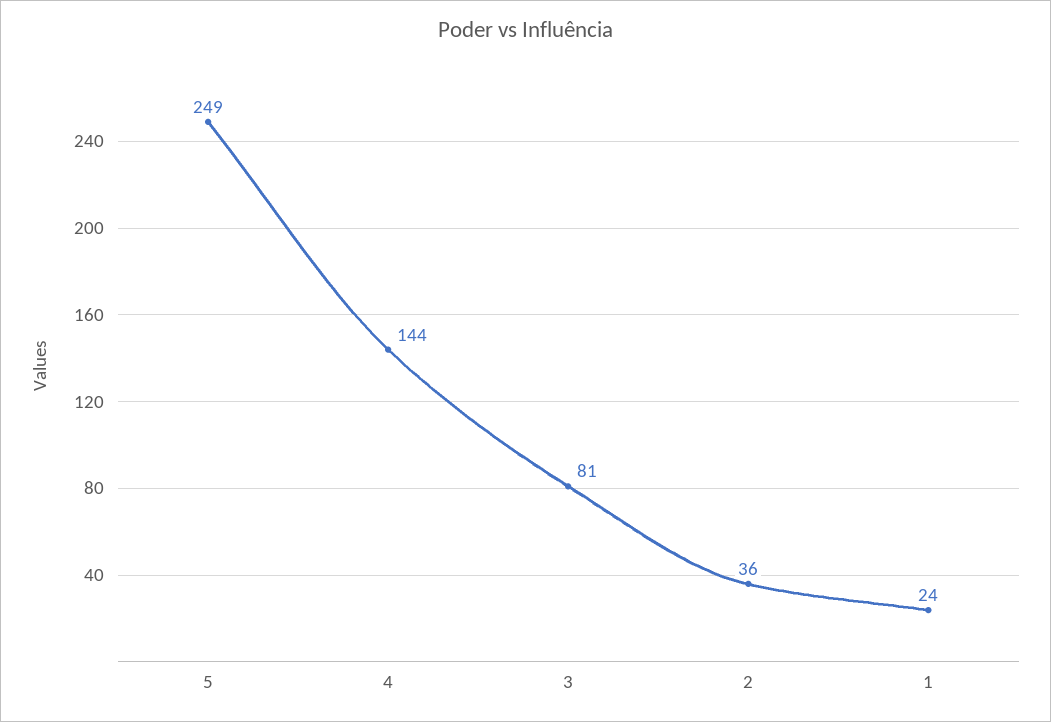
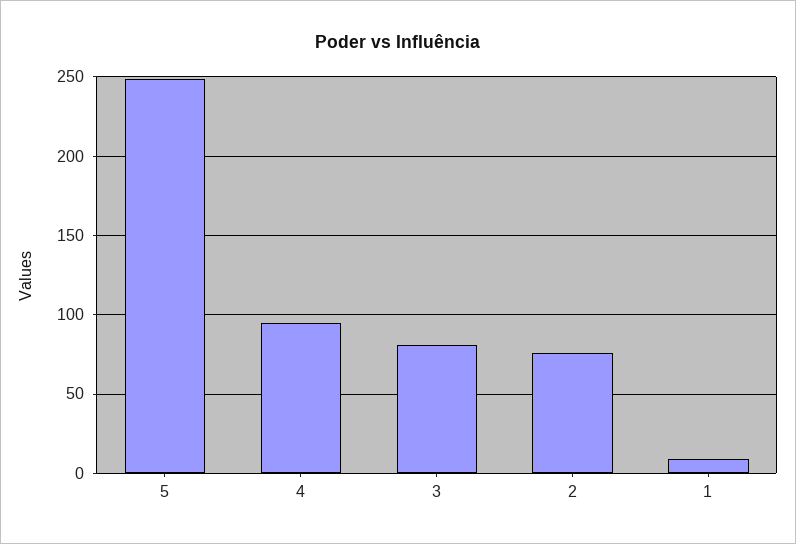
4: 144 -> 95
2: 36 -> 75
1: 24 -> 10

